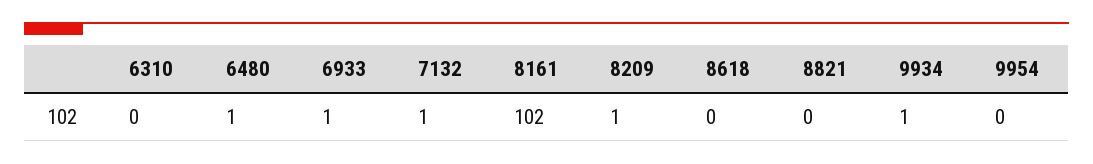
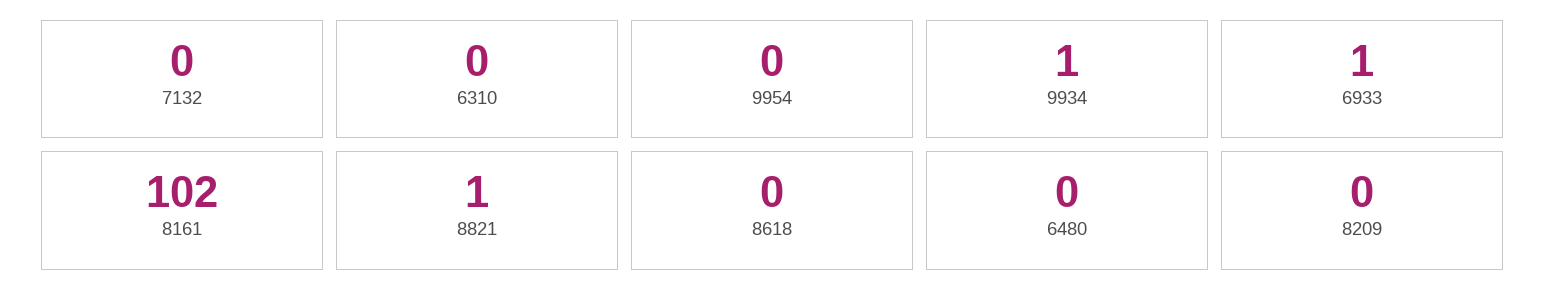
6480: 1 -> 0
7132: 1 -> 0
8209: 1 -> 0
8821: 0 -> 1

